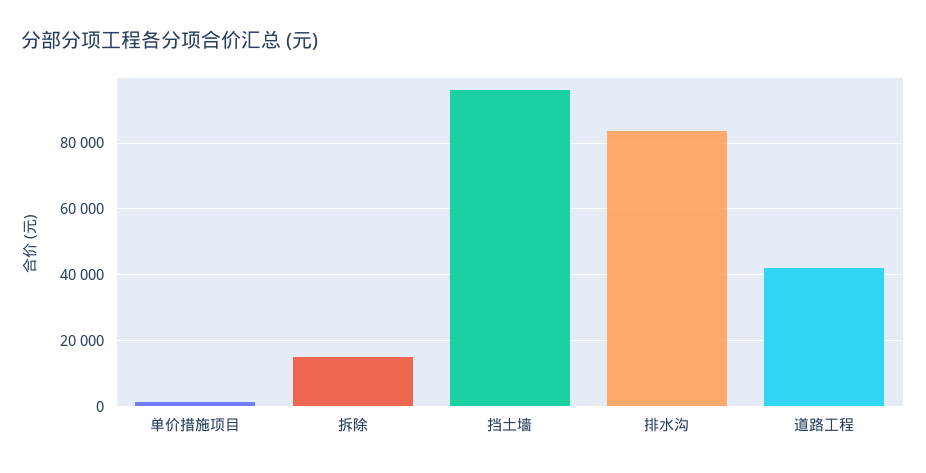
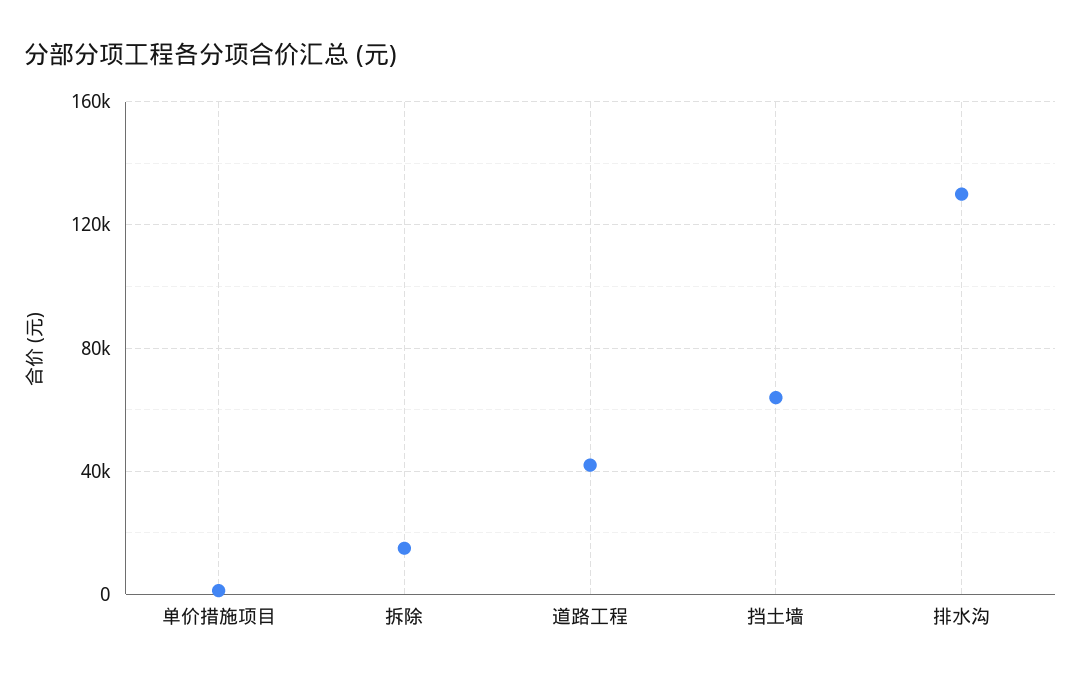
挡土墙: 96000 -> 65000
排水沟: 84000 -> 130000

